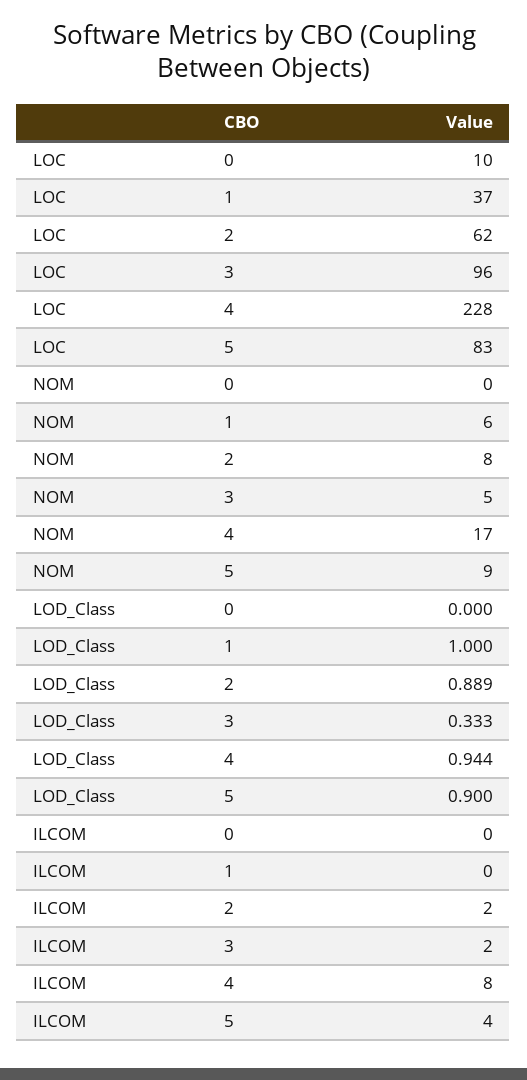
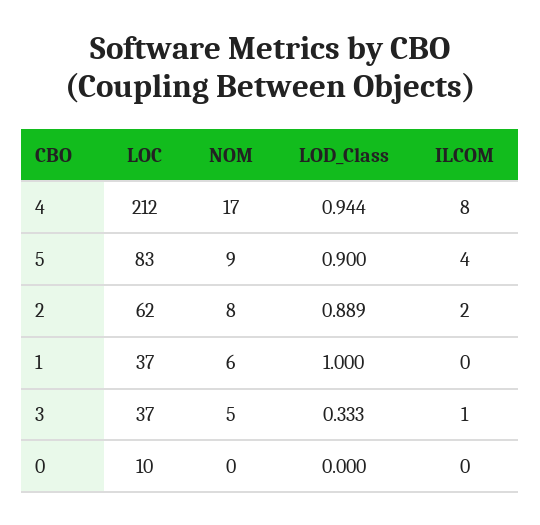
LOC, 3: 96 -> 37
LOC, 4: 228 -> 212
ILCOM, 3: 2 -> 1

